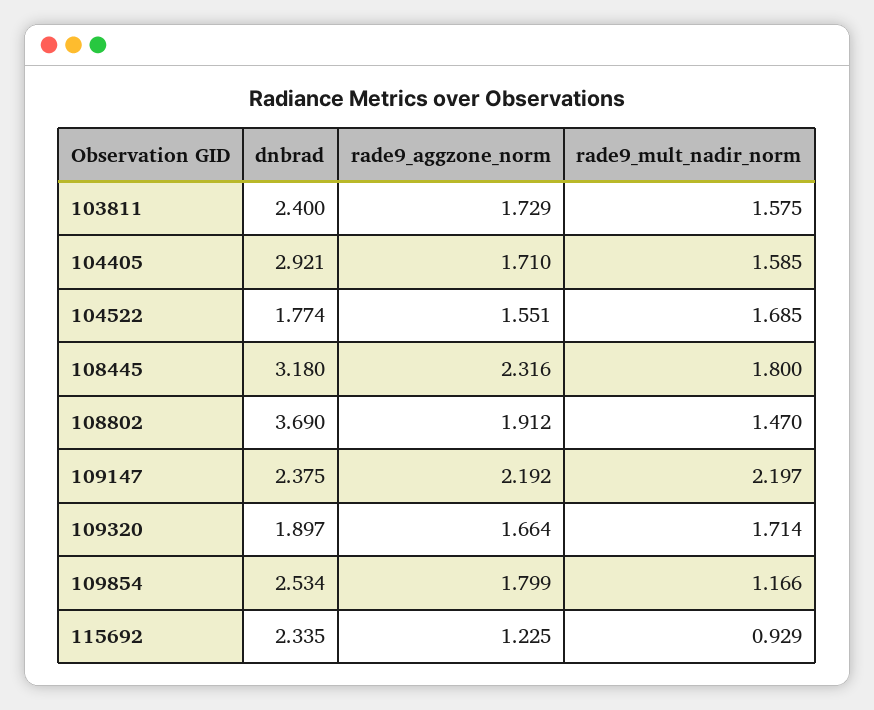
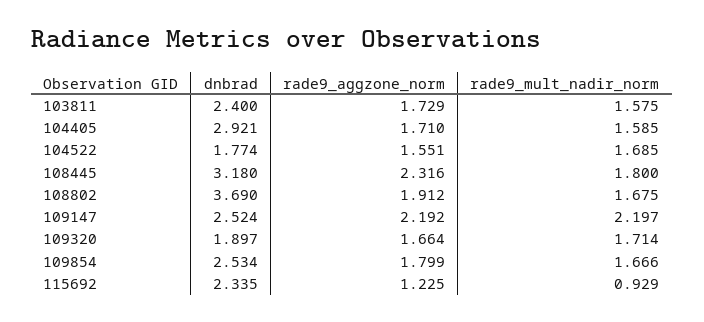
rade9_mult_nadir_norm, 108802: 1.47 -> 1.675
dnbrad, 109147: 2.375 -> 2.524
rade9_mult_nadir_norm, 109854: 1.166 -> 1.666

